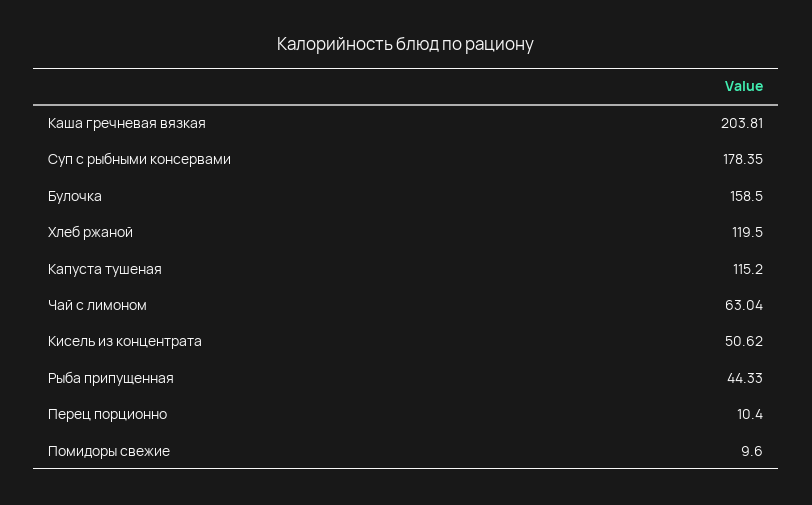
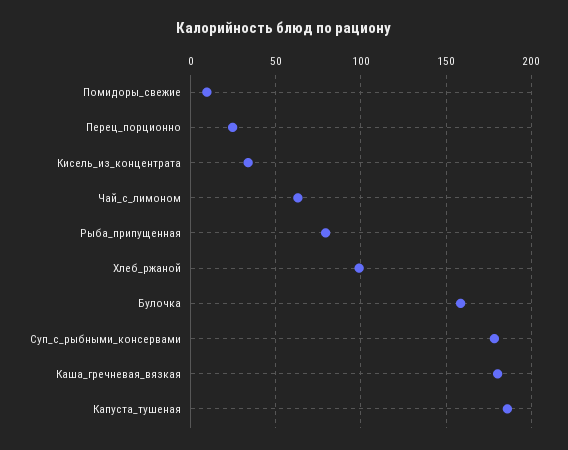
Каша гречневая вязкая: 203.81 -> 180
Хлеб ржаной: 119.5 -> 100
Капуста тушеная: 115.2 -> 185
Кисель из концентрата: 50.62 -> 35
Рыба припущенная: 44.33 -> 80
Перец порционно: 10.4 -> 25

